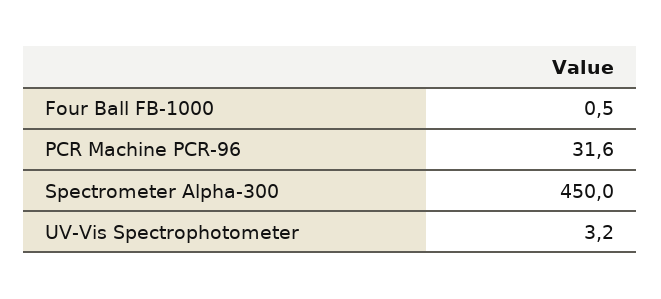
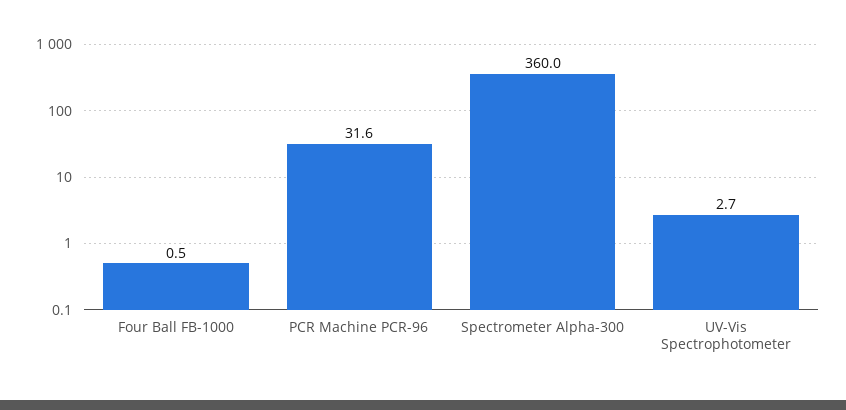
Spectrometer Alpha-300: 450 -> 360
UV-Vis Spectrophotometer: 3.2 -> 2.7

